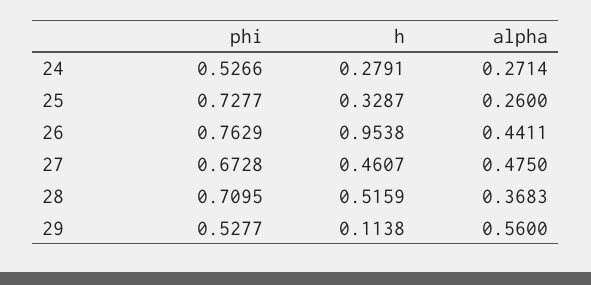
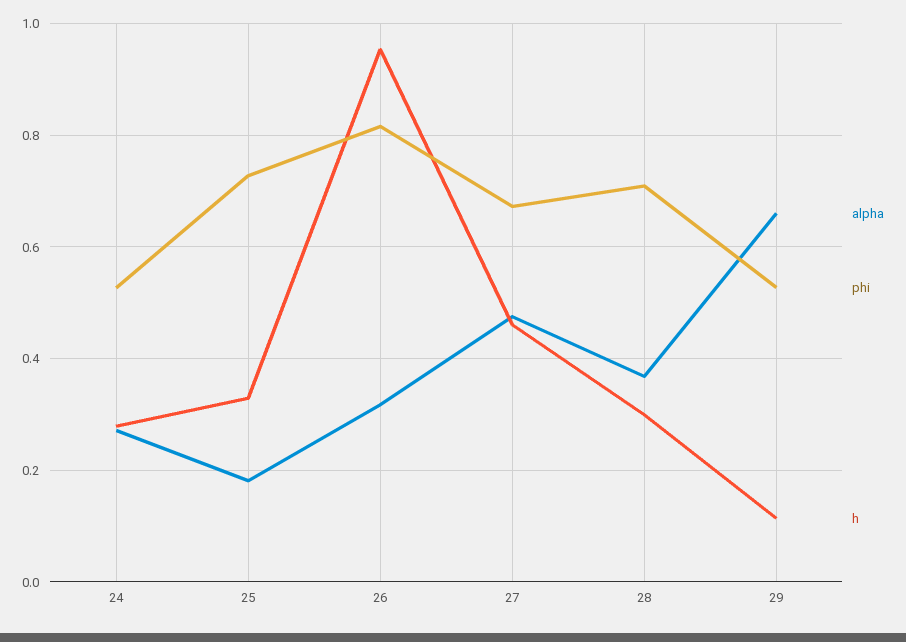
alpha, 25: 0.26 -> 0.18
phi, 26: 0.7629 -> 0.82
alpha, 26: 0.4411 -> 0.32
h, 28: 0.5159 -> 0.3
alpha, 29: 0.56 -> 0.66

